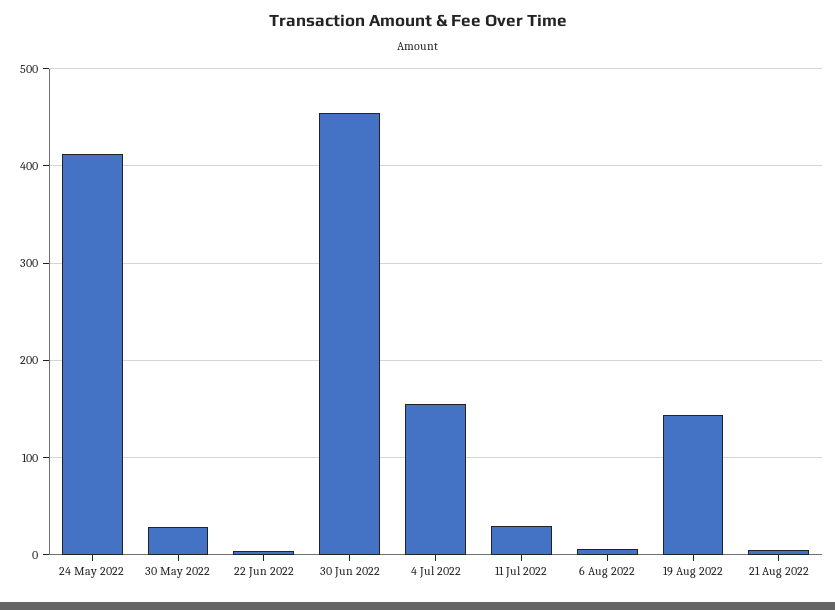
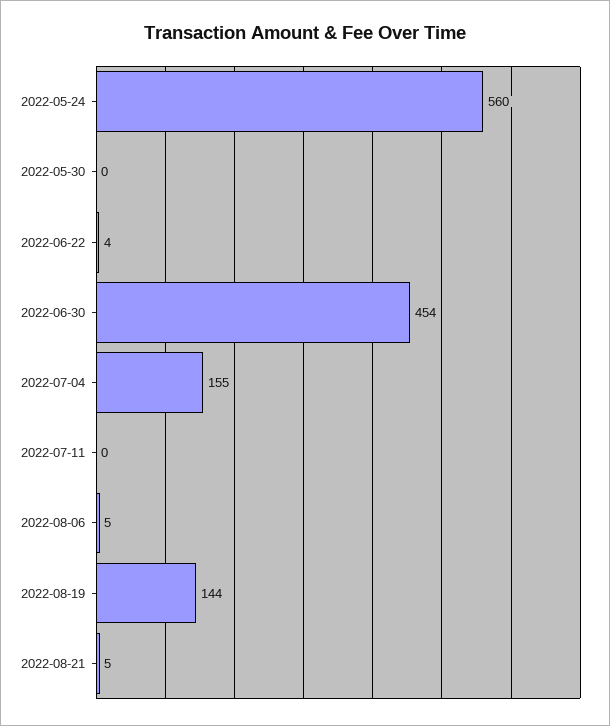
24 May 2022: 410 -> 560
30 May 2022: 30 -> 0
11 Jul 2022: 30 -> 0

